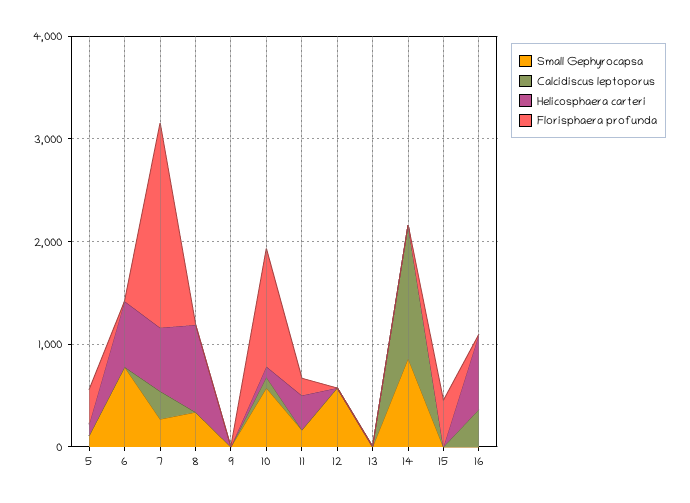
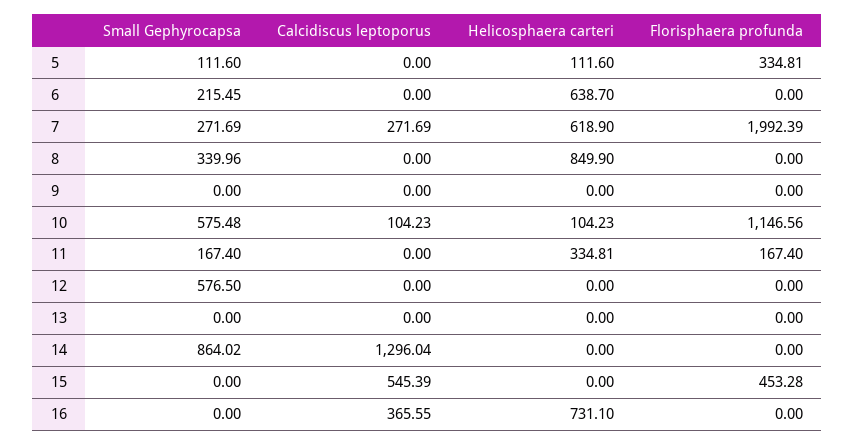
Small Gephyrocapsa, 6: 800 -> 215.45
Calcidiscus leptoporus, 15: 0 -> 545.39

